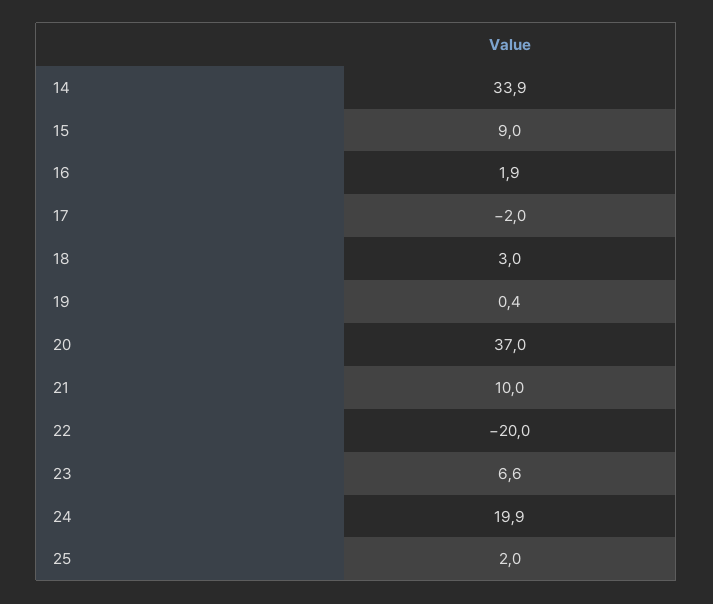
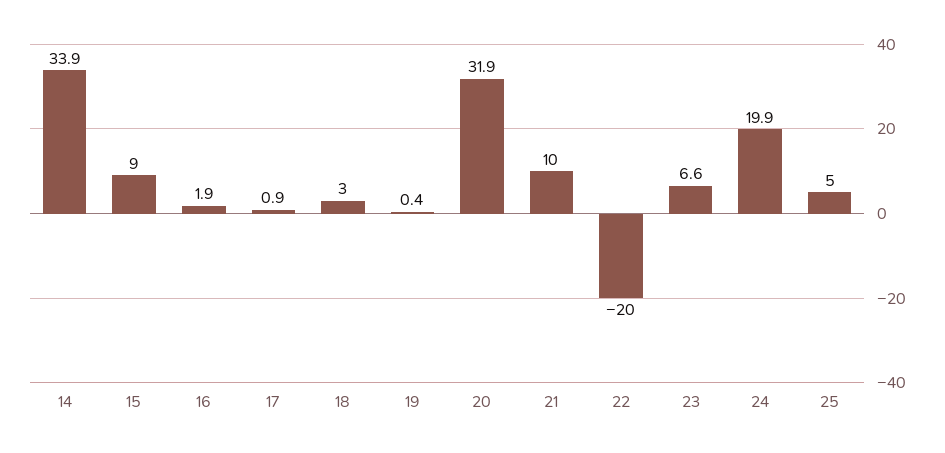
17: -2 -> 0.9
20: 37 -> 31.9
25: 2 -> 5

